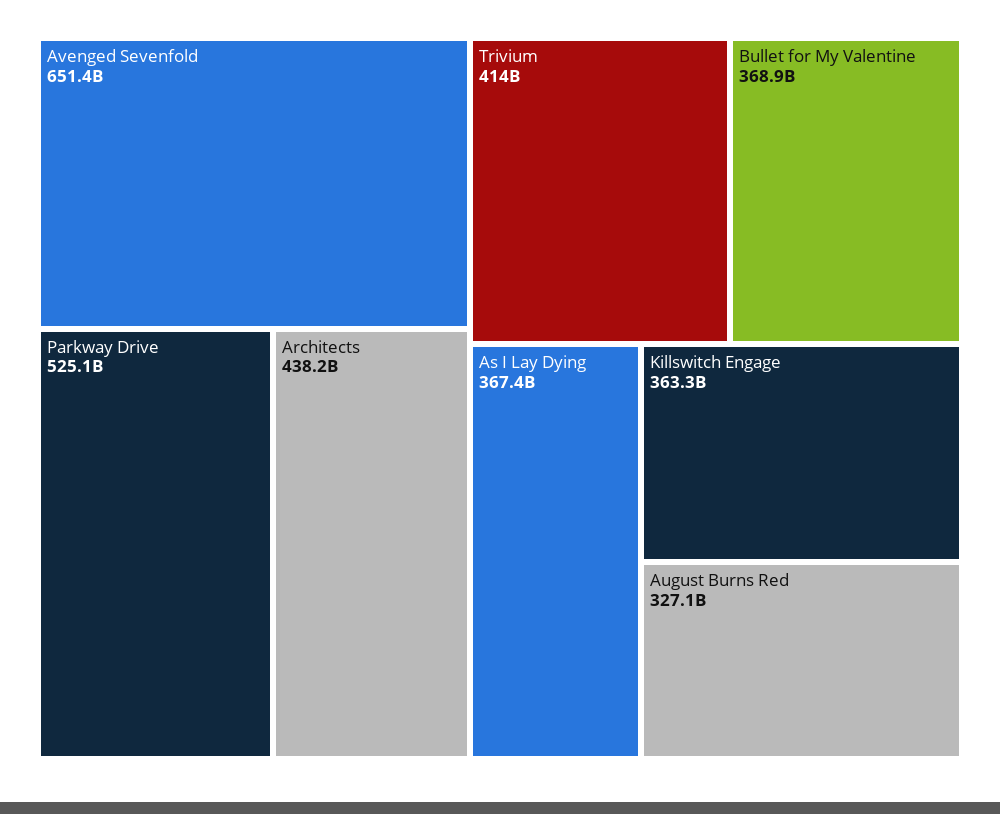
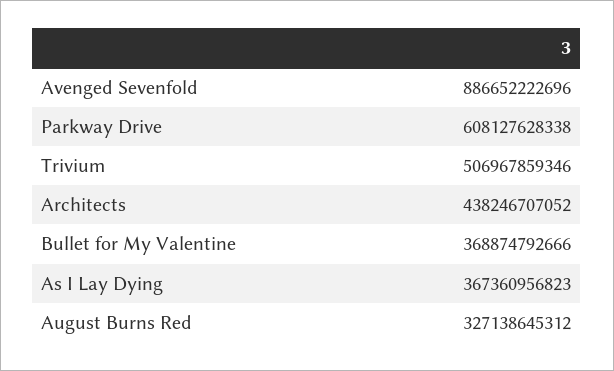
Avenged Sevenfold: 651400000000 -> 886652222696
Parkway Drive: 525100000000 -> 608127628338
Trivium: 414000000000 -> 506967859346
Killswitch Engage: 363300000000 -> none

